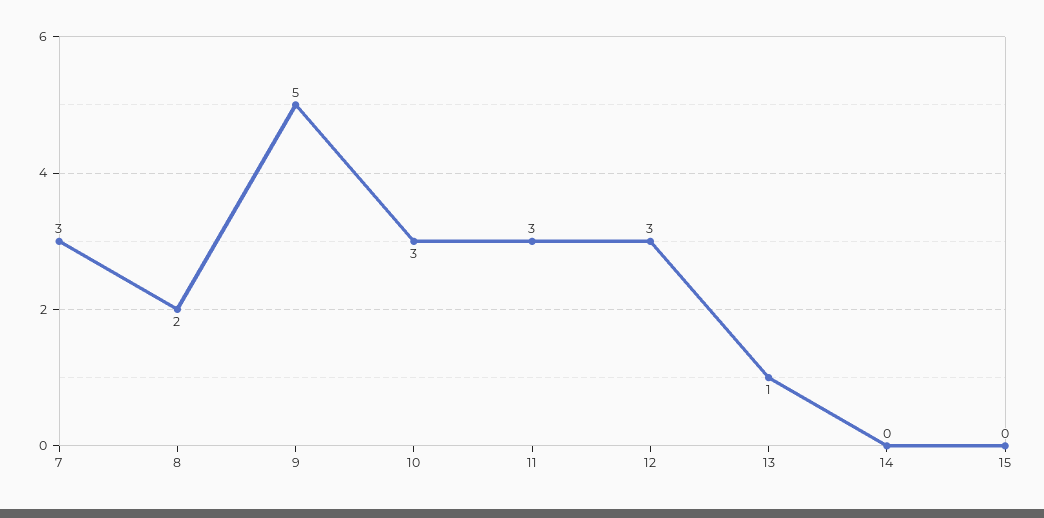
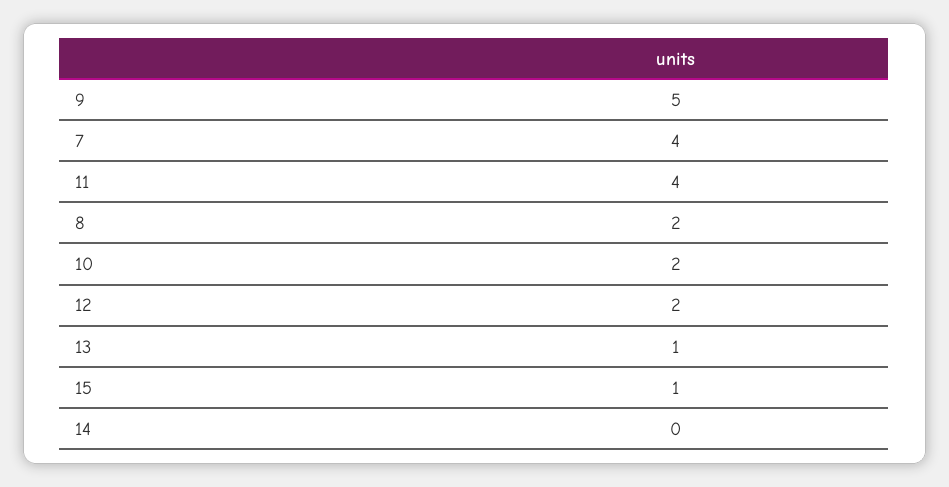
7: 3 -> 4
10: 3 -> 2
11: 3 -> 4
12: 3 -> 2
15: 0 -> 1

